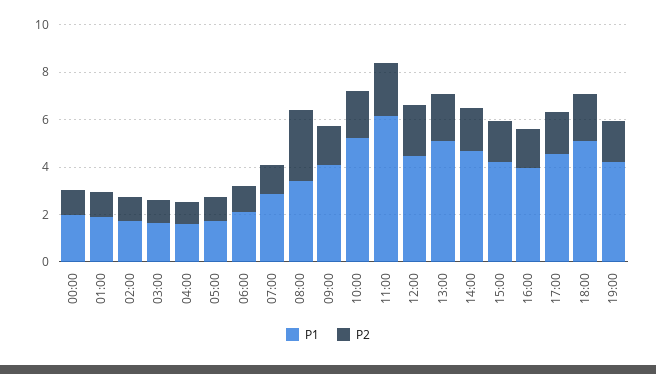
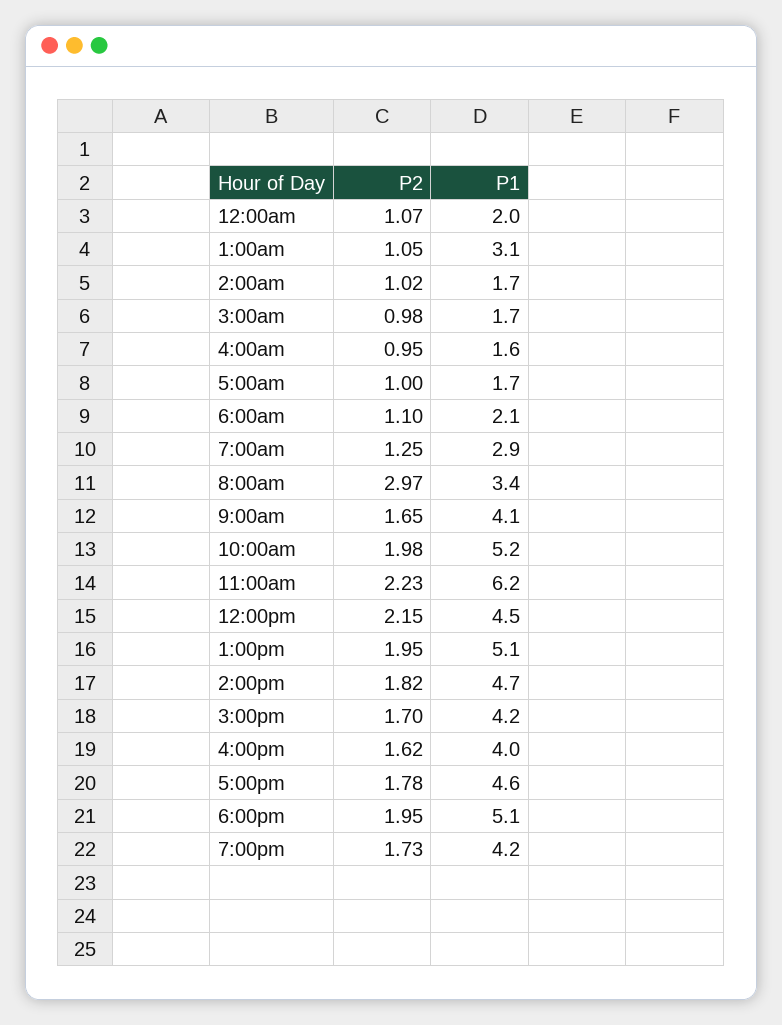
P1, 01:00: 2 -> 3.1

